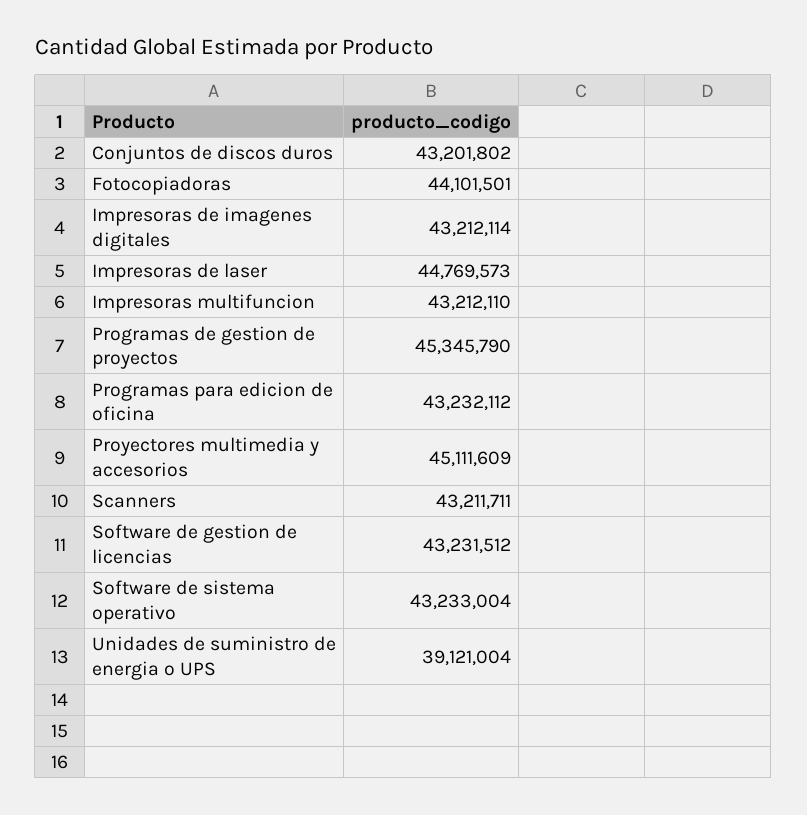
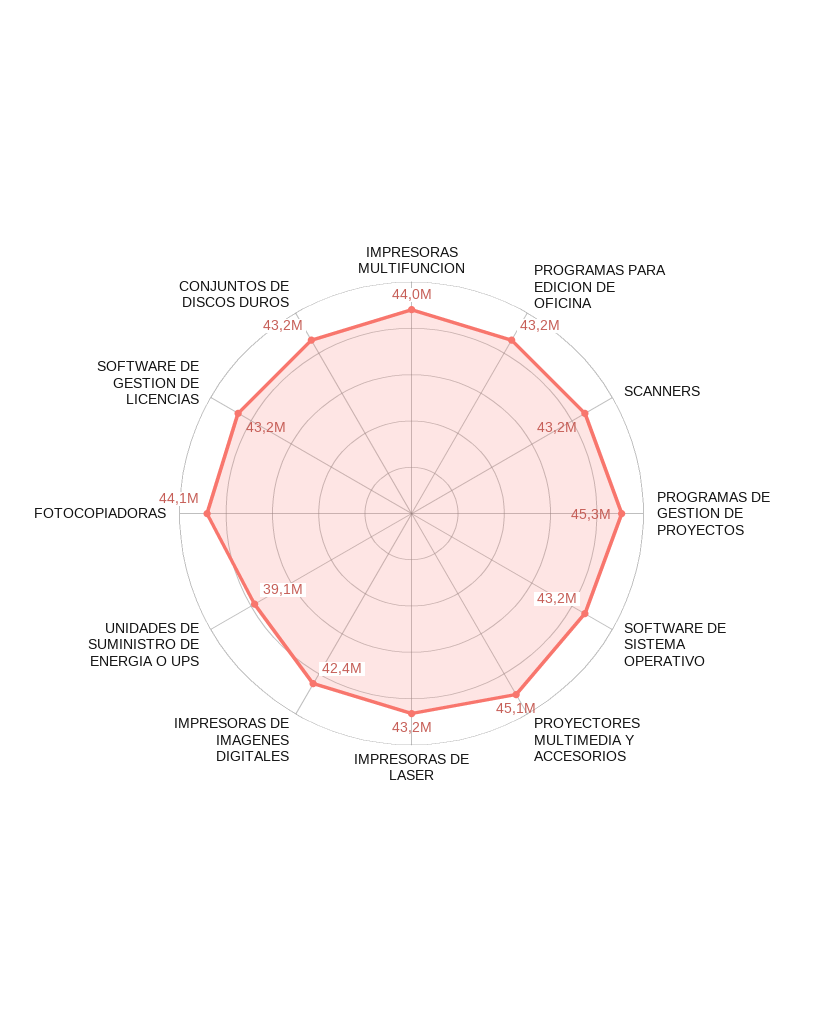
Impresoras de imagenes digitales: 43212114 -> 42400000
Impresoras de laser: 44769573 -> 43200000
Impresoras multifuncion: 43212110 -> 44000000

